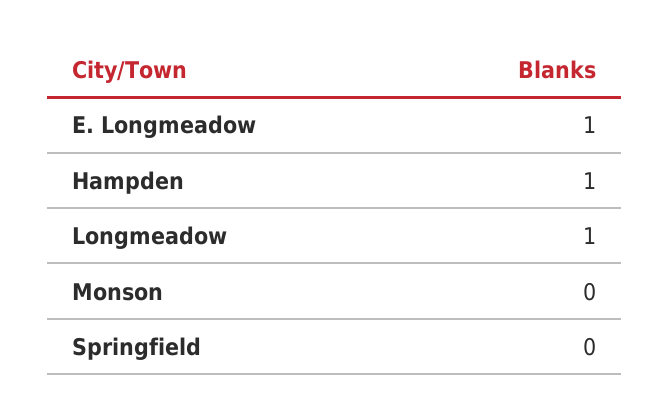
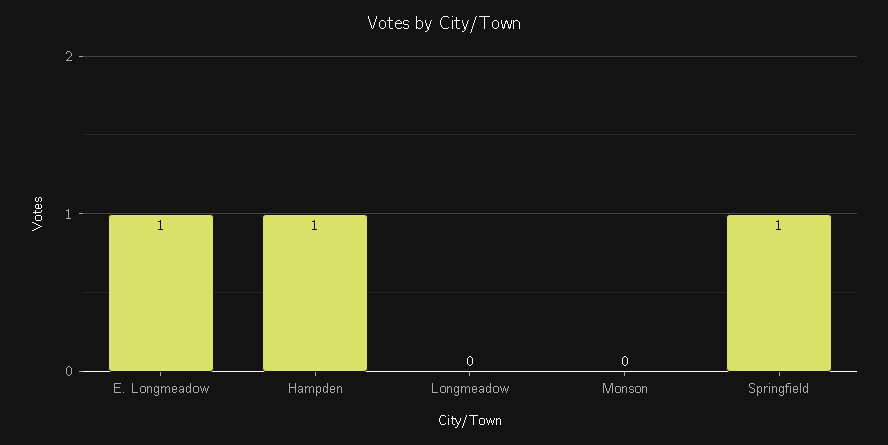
Longmeadow: 1 -> 0
Springfield: 0 -> 1

